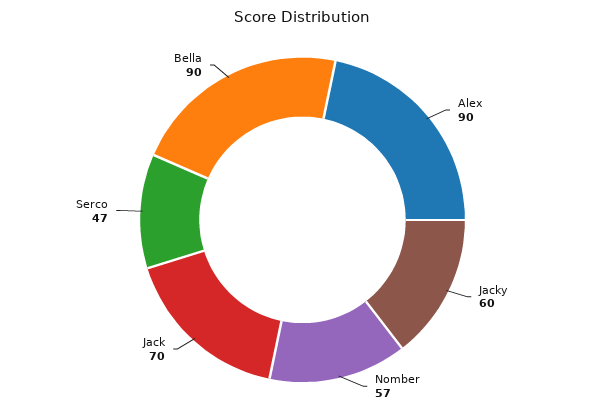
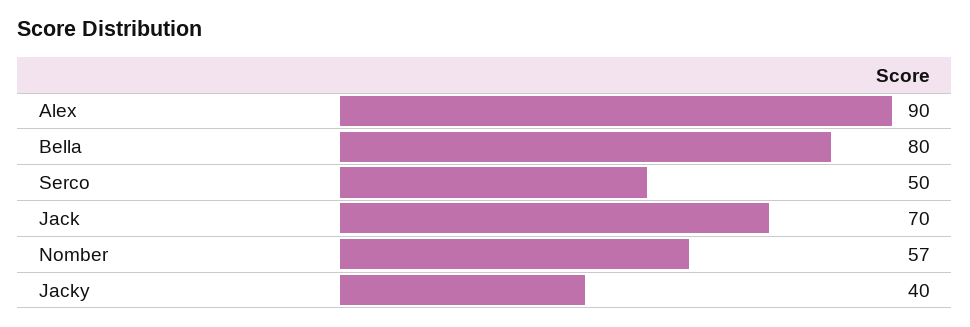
Jacky: 60 -> 40
Serco: 47 -> 50
Bella: 90 -> 80

